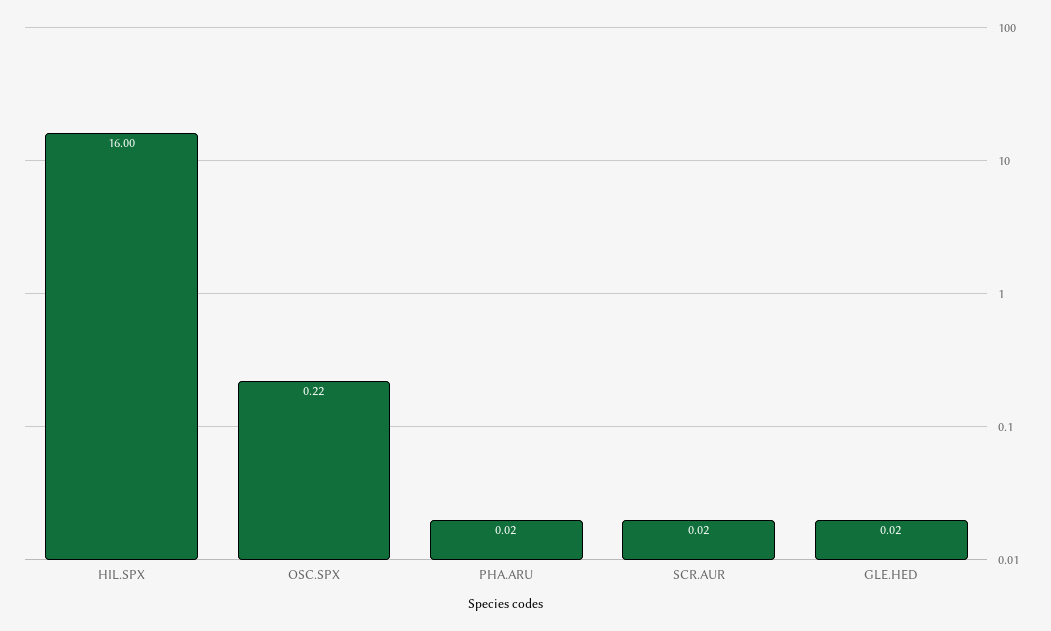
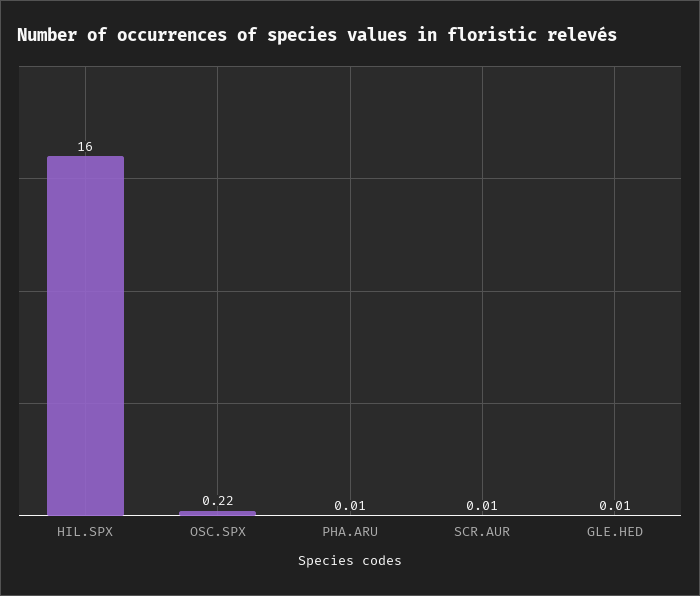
PHA.ARU: 0.02 -> 0.01
SCR.AUR: 0.02 -> 0.01
GLE.HED: 0.02 -> 0.01

